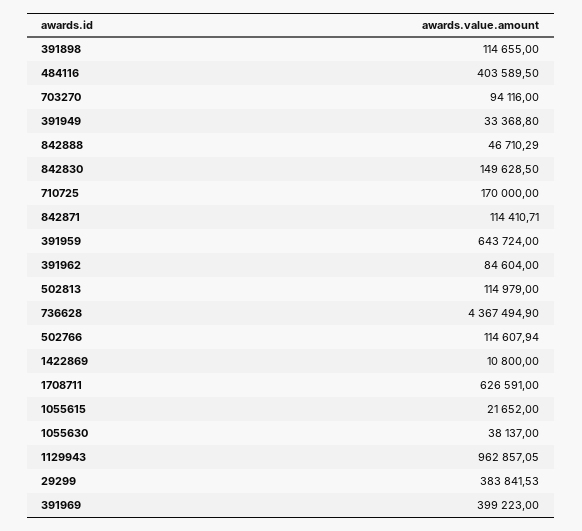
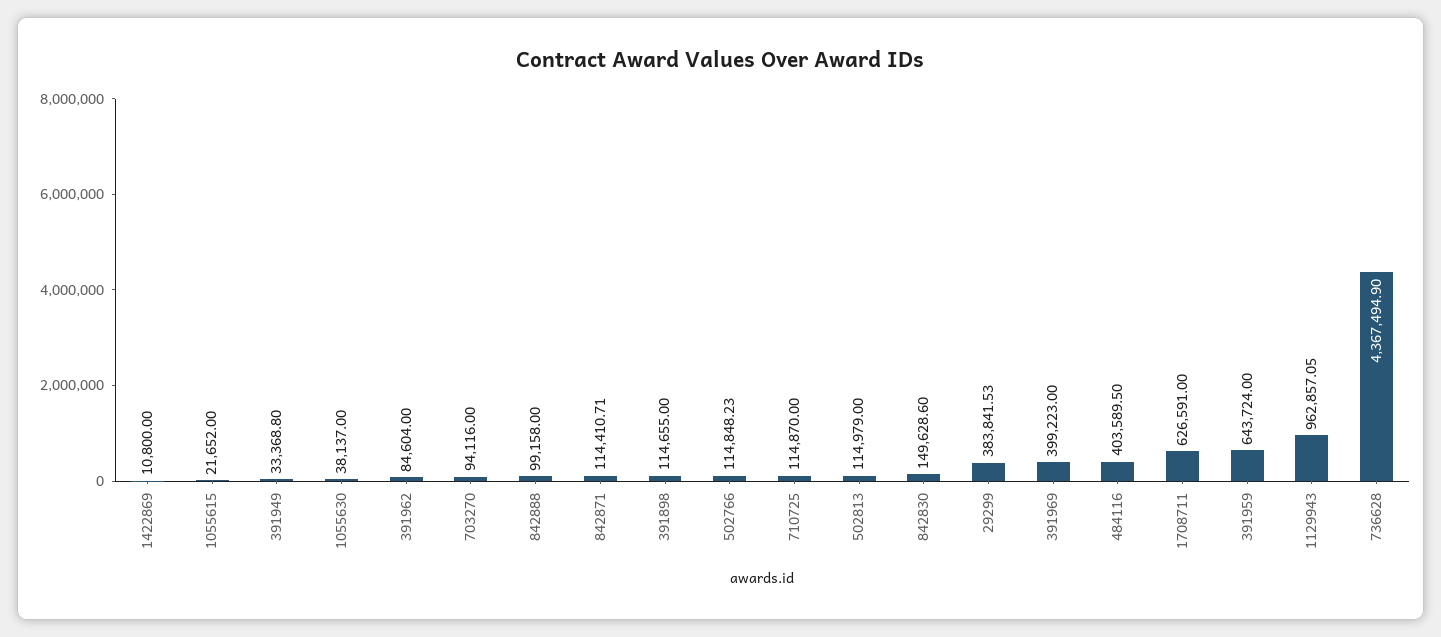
842888: 46710.29 -> 99158
842830: 149628.5 -> 149628.6
710725: 170000 -> 114870
502766: 114607.94 -> 114848.23

